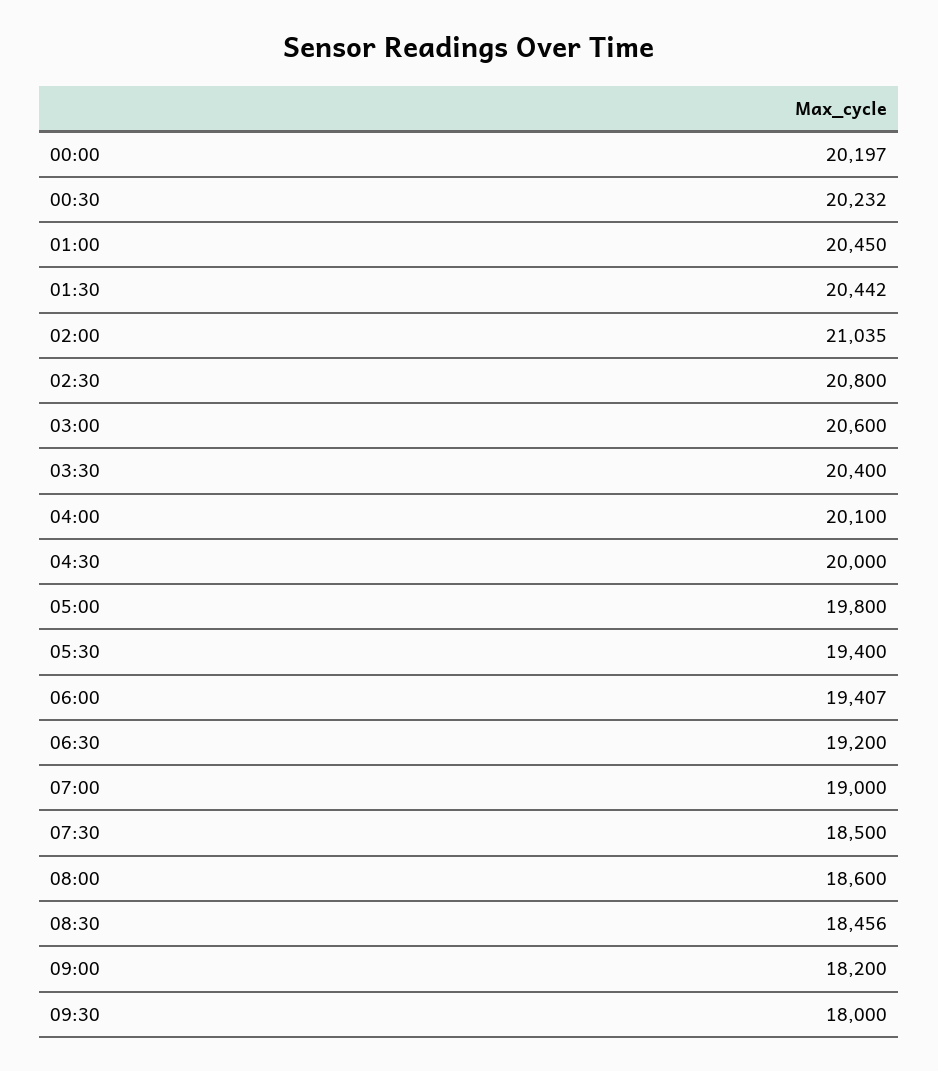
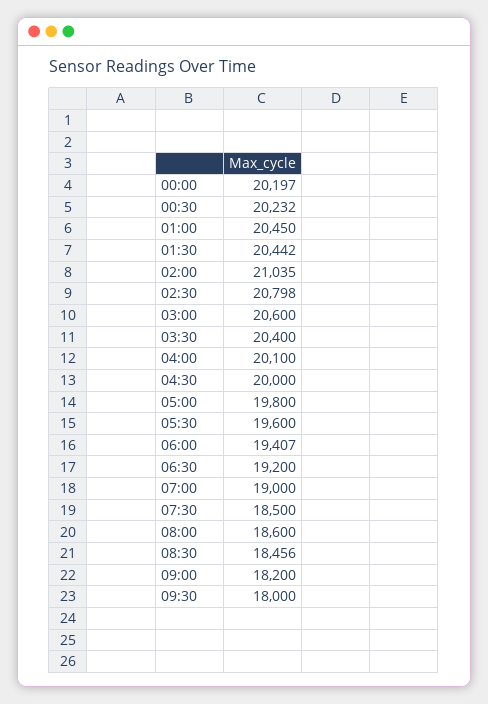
02:30: 20800 -> 20798
05:30: 19400 -> 19600

